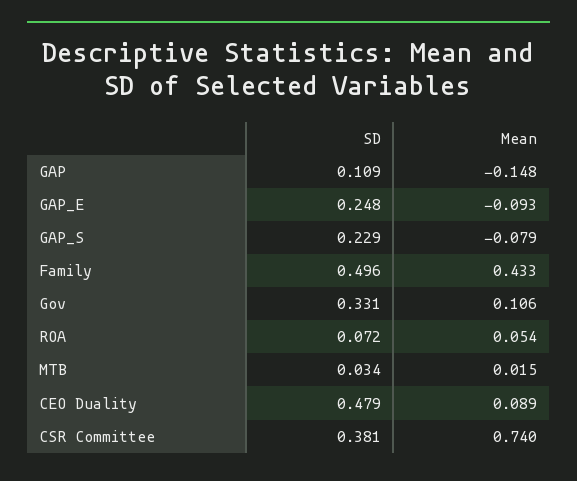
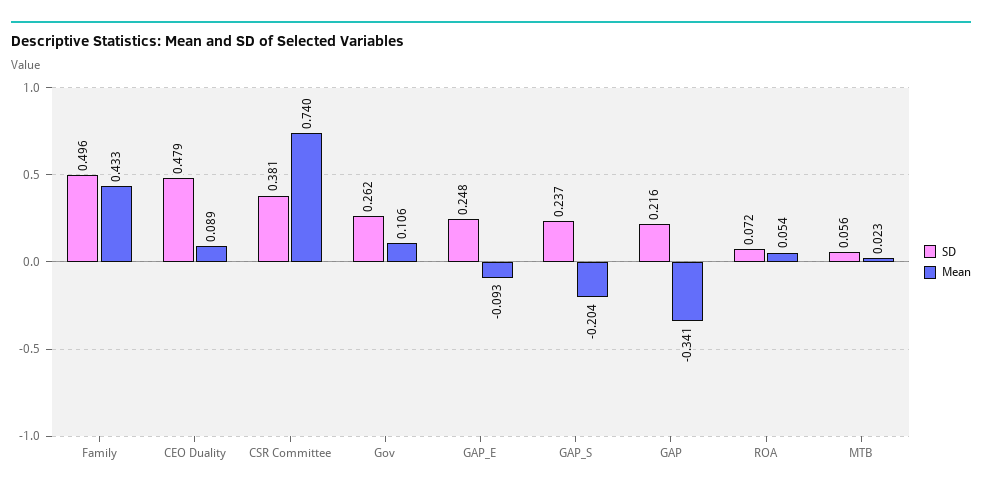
SD, GAP: 0.109 -> 0.216
Mean, GAP: -0.148 -> -0.341
SD, GAP_S: 0.229 -> 0.237
Mean, GAP_S: -0.079 -> -0.204
SD, Gov: 0.331 -> 0.262
SD, MTB: 0.034 -> 0.056
Mean, MTB: 0.015 -> 0.023

